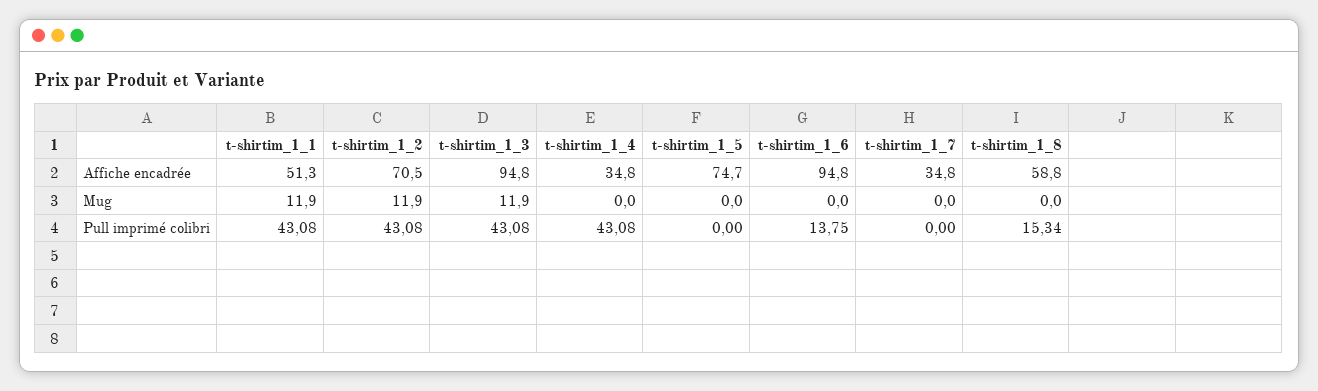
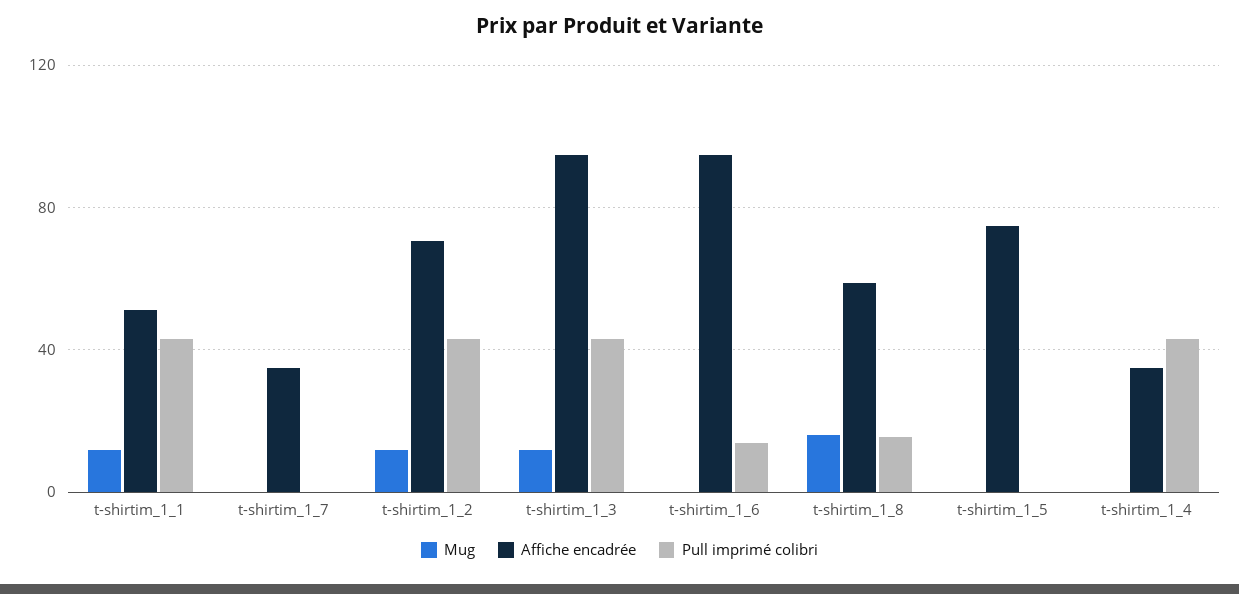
Mug, t-shirtim_1_8: 0 -> 15

